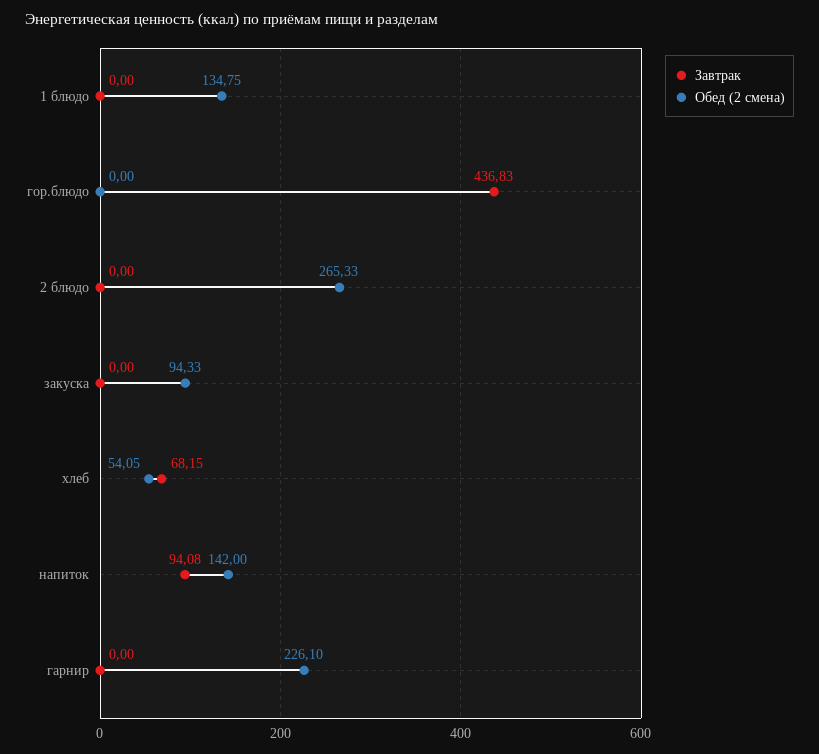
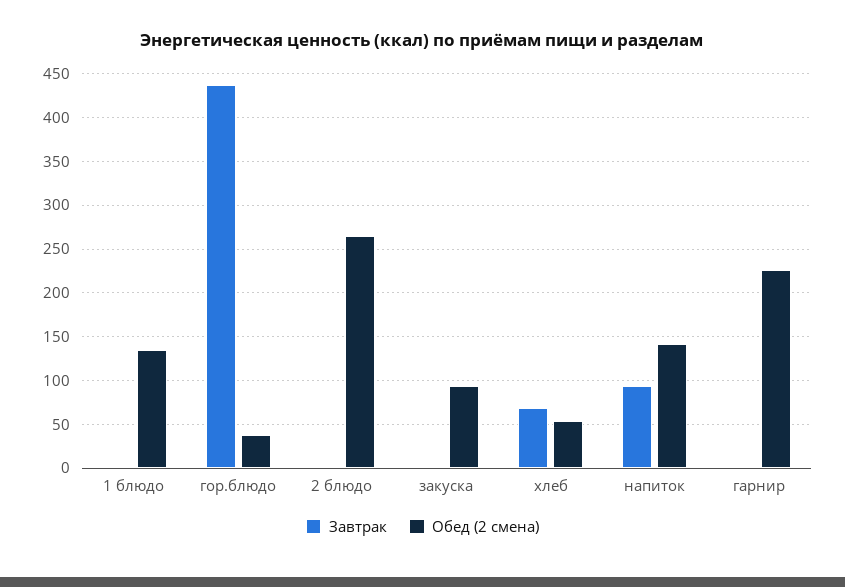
Обед (2 смена), гор.блюдо: 0 -> 40

